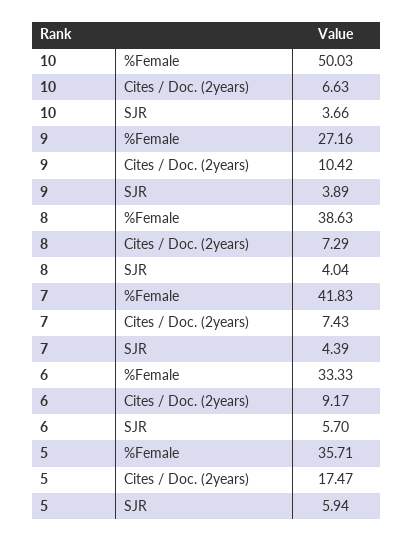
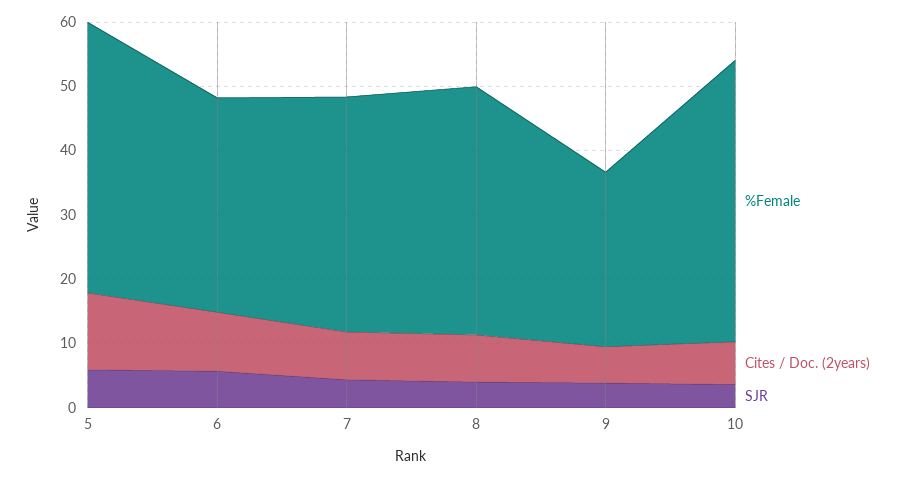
%Female, 10: 50.03 -> 44
Cites / Doc. (2years), 9: 10.42 -> 6
%Female, 7: 41.83 -> 36
%Female, 5: 35.71 -> 42
Cites / Doc. (2years), 5: 17.47 -> 12

